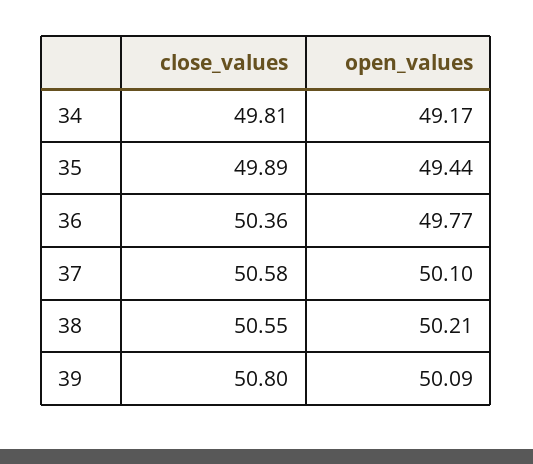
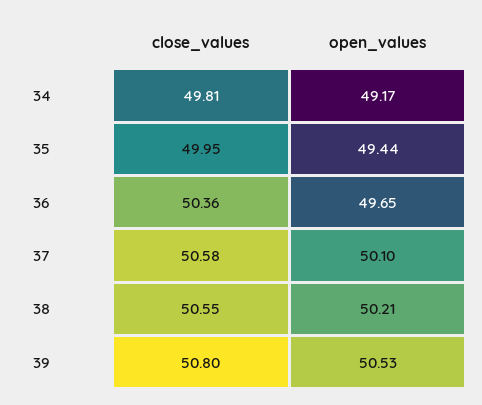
close_values, 35: 49.89 -> 49.95
open_values, 36: 49.77 -> 49.65
open_values, 39: 50.09 -> 50.53

